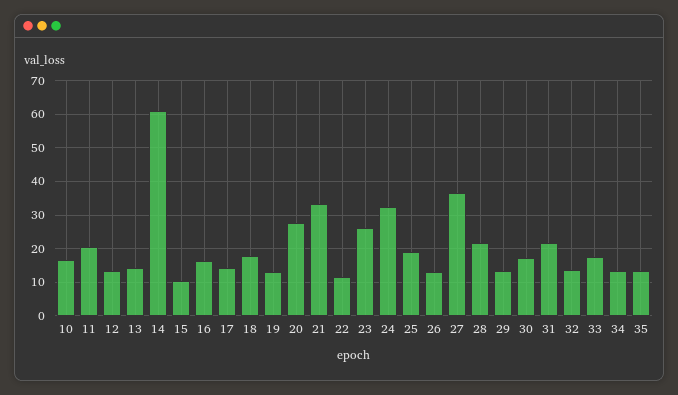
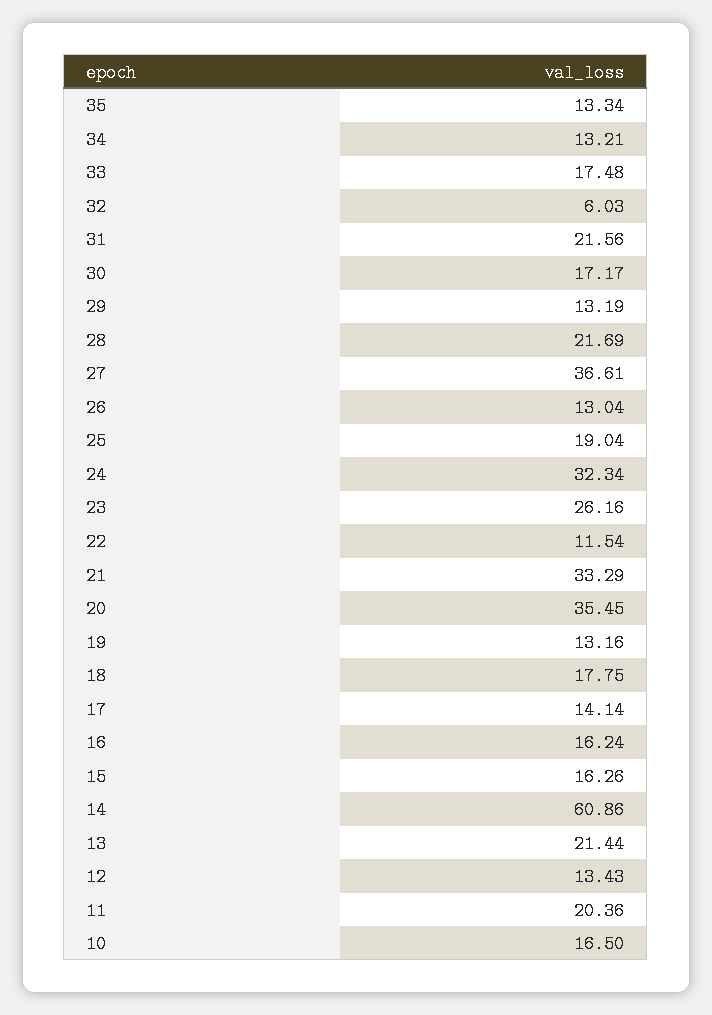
13: 14 -> 21.44
15: 10 -> 16.26
20: 28 -> 35.45
32: 14 -> 6.03

